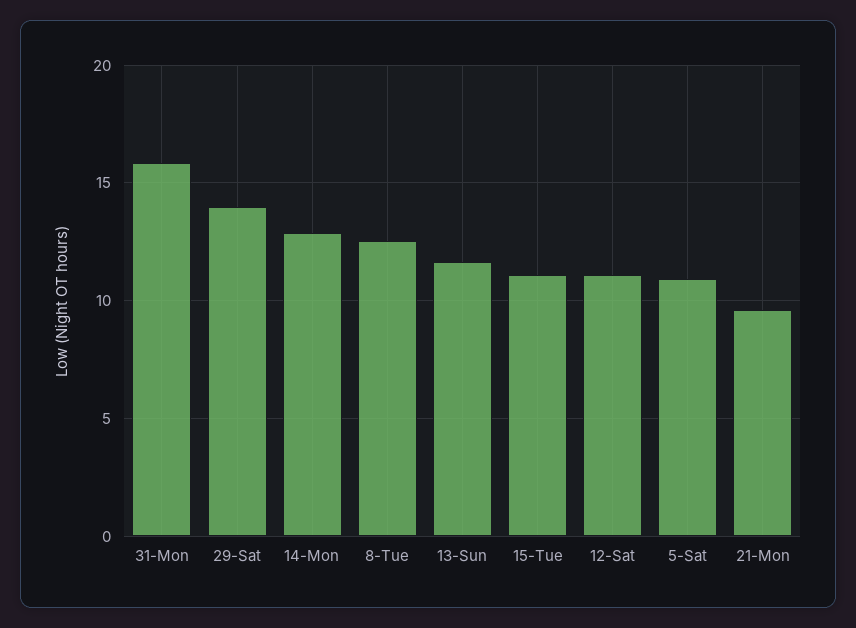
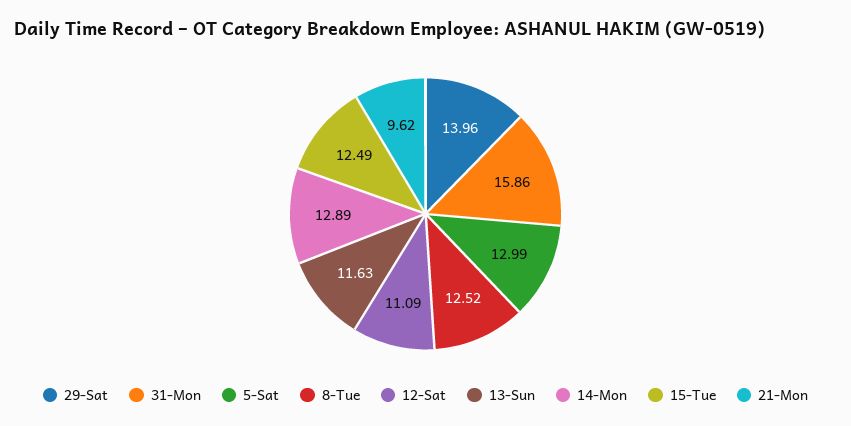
15-Tue: 11 -> 12.49
5-Sat: 11 -> 12.99

